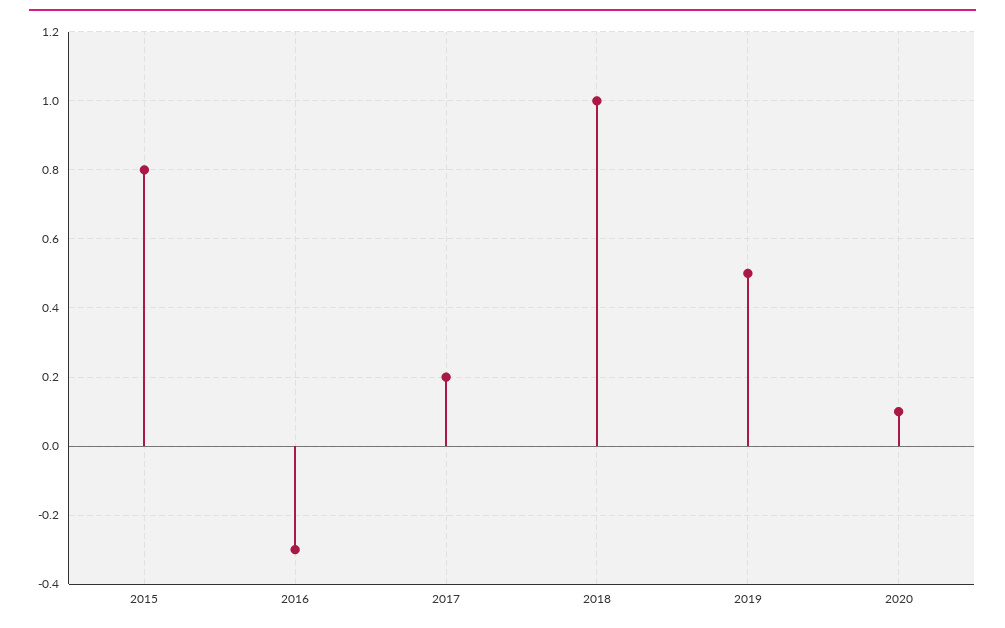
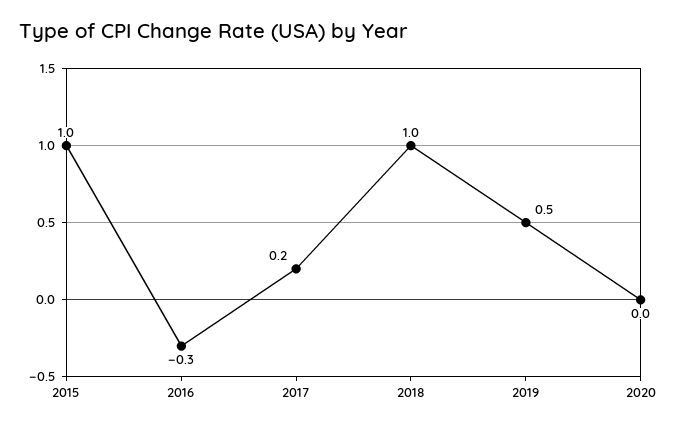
2015: 0.8 -> 1
2020: 0.1 -> 0

